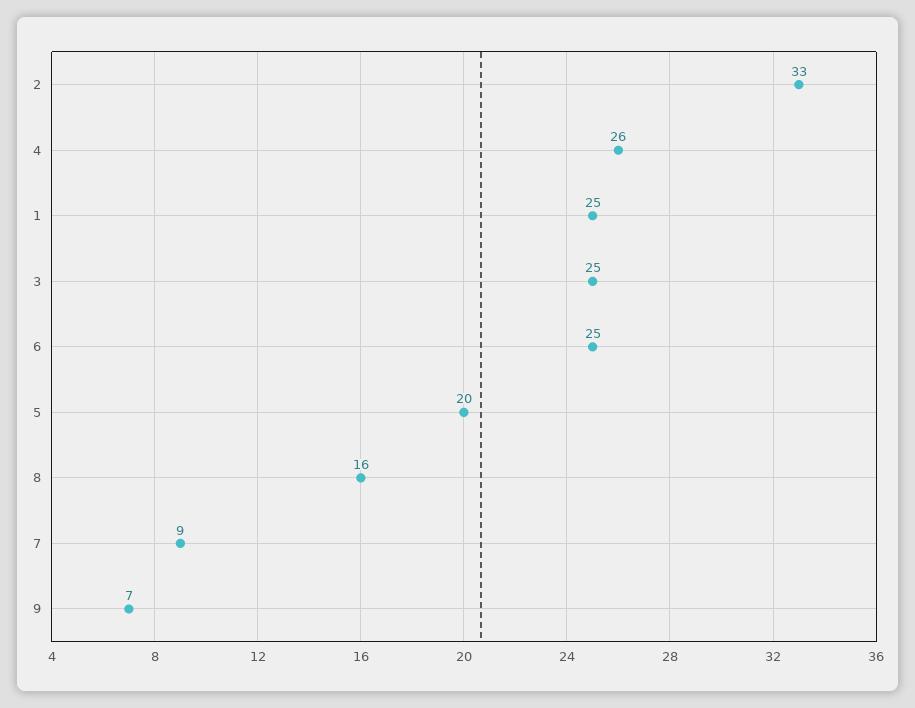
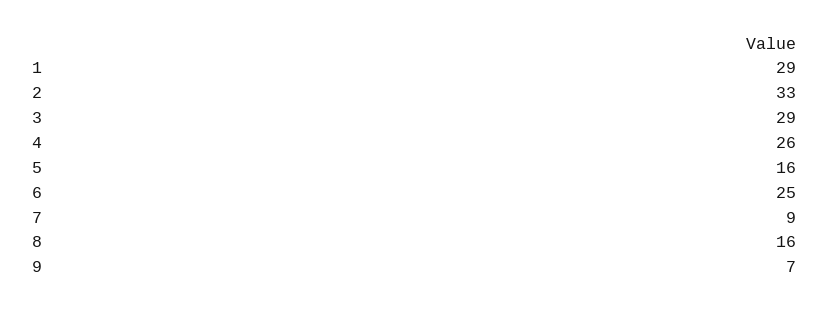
1: 25 -> 29
3: 25 -> 29
5: 20 -> 16

